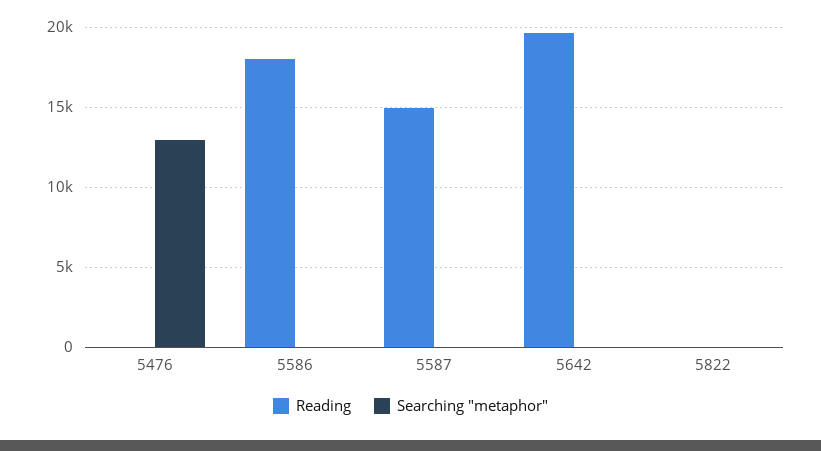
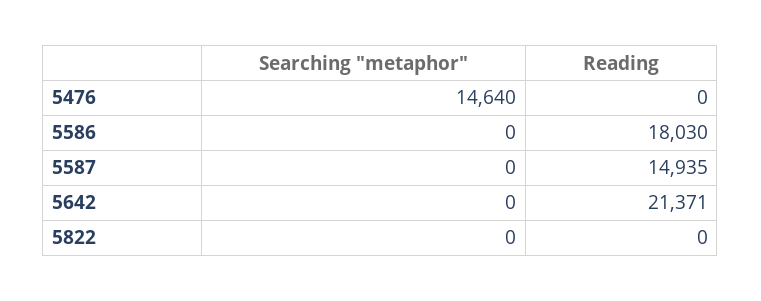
Searching "metaphor", 5476: 13000 -> 14640
Reading, 5642: 19500 -> 21371

